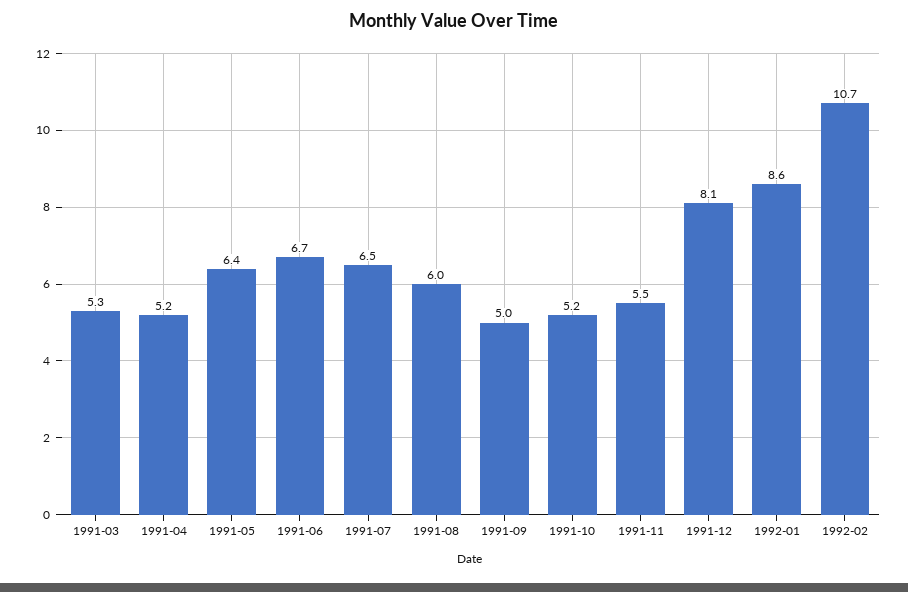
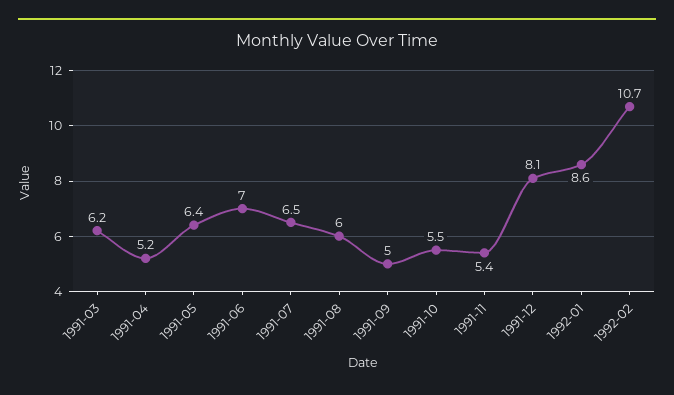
1991-03: 5.3 -> 6.2
1991-06: 6.7 -> 7
1991-10: 5.2 -> 5.5
1991-11: 5.5 -> 5.4

